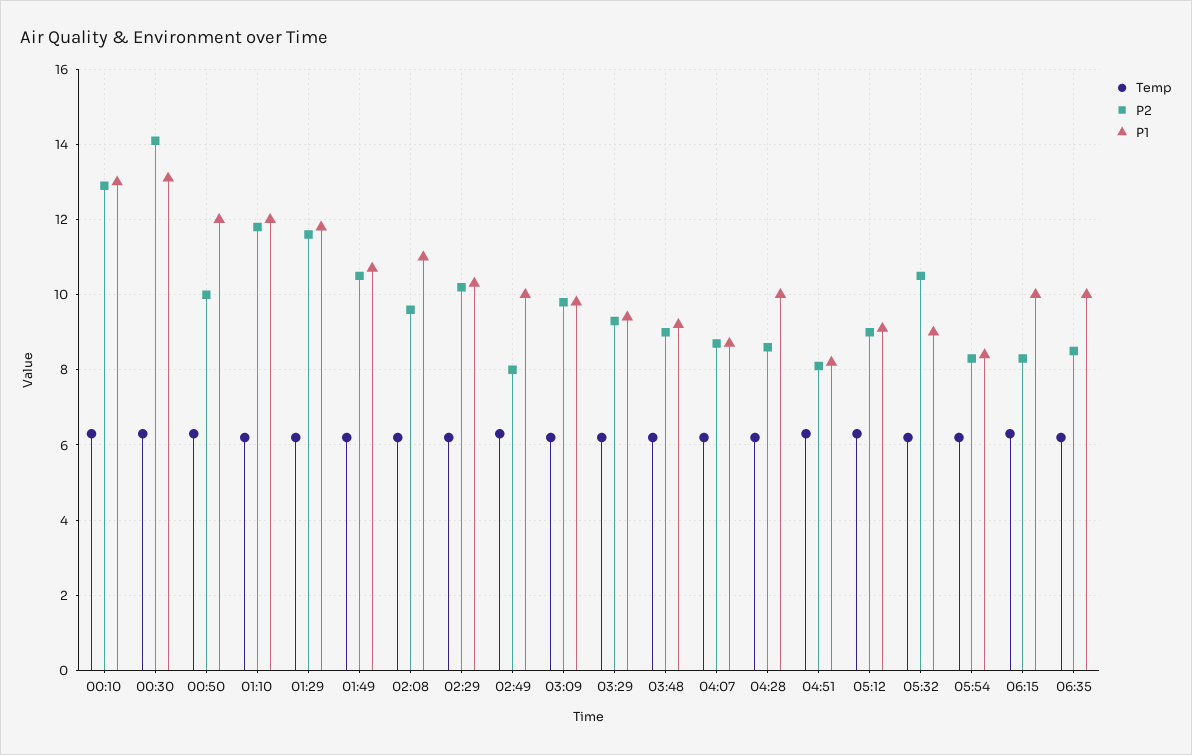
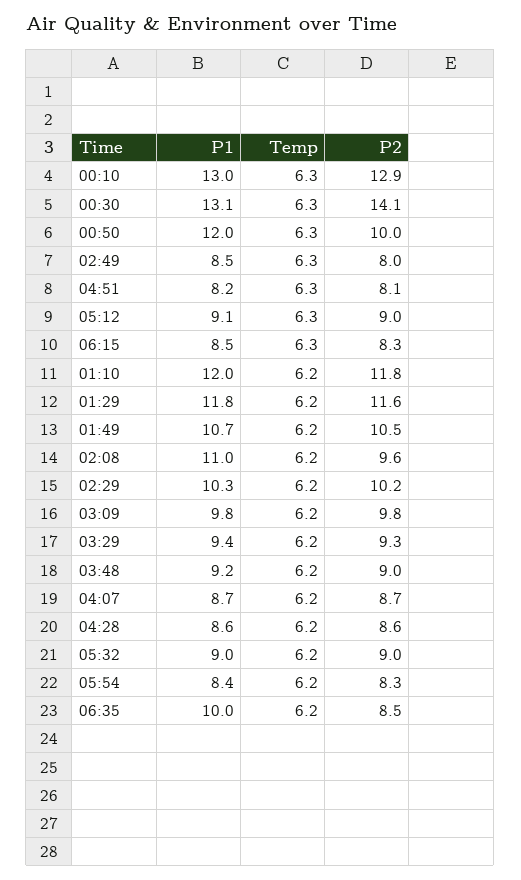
P1, 02:49: 10 -> 8.5
P1, 04:28: 10 -> 8.6
P2, 05:32: 10.5 -> 9
P1, 06:15: 10 -> 8.5

